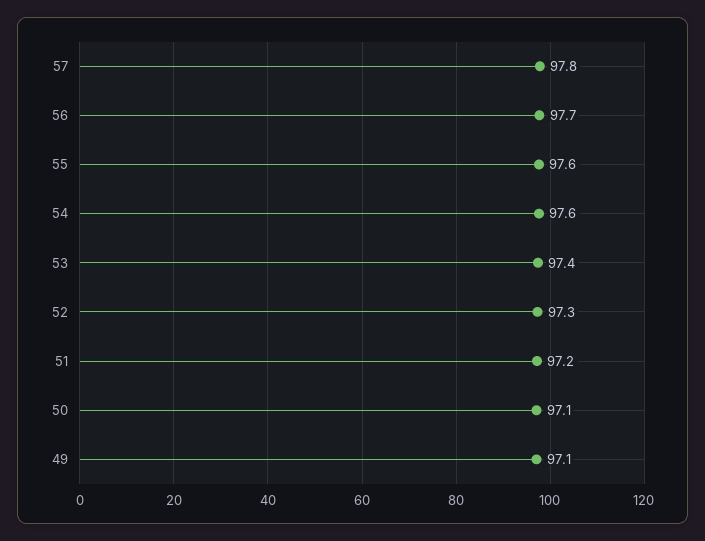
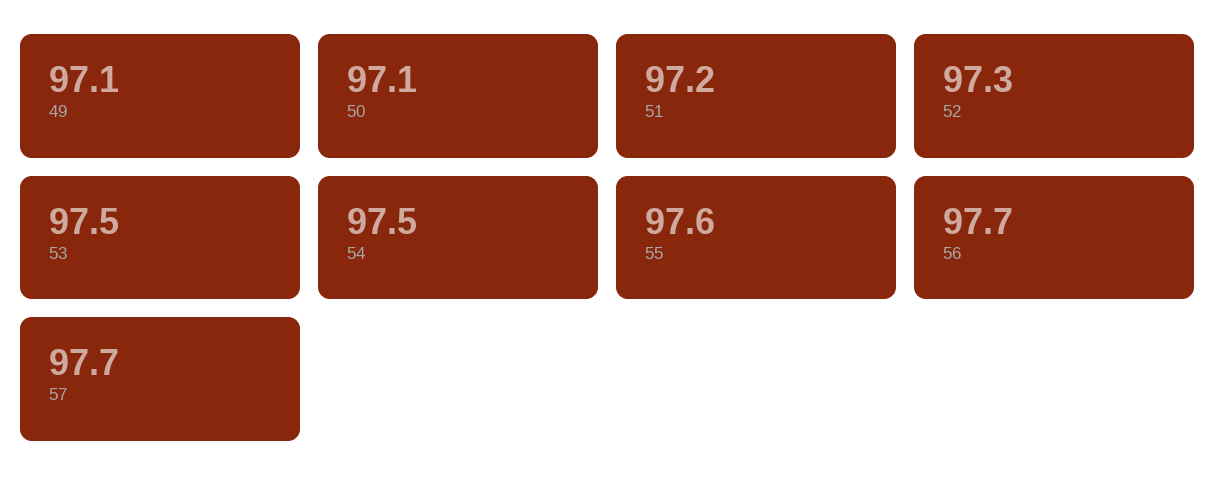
57: 97.8 -> 97.7
54: 97.6 -> 97.5
53: 97.4 -> 97.5

